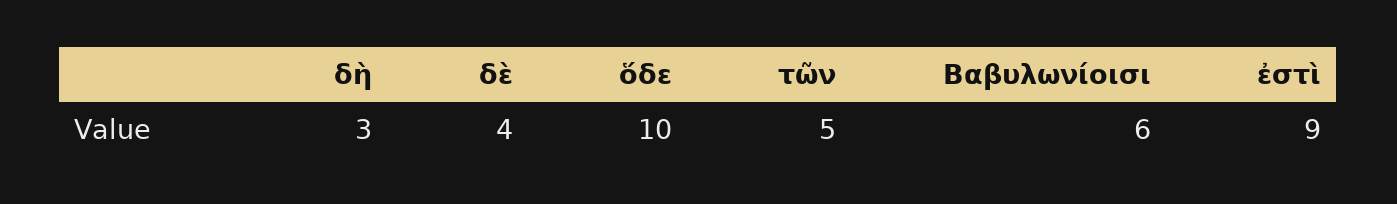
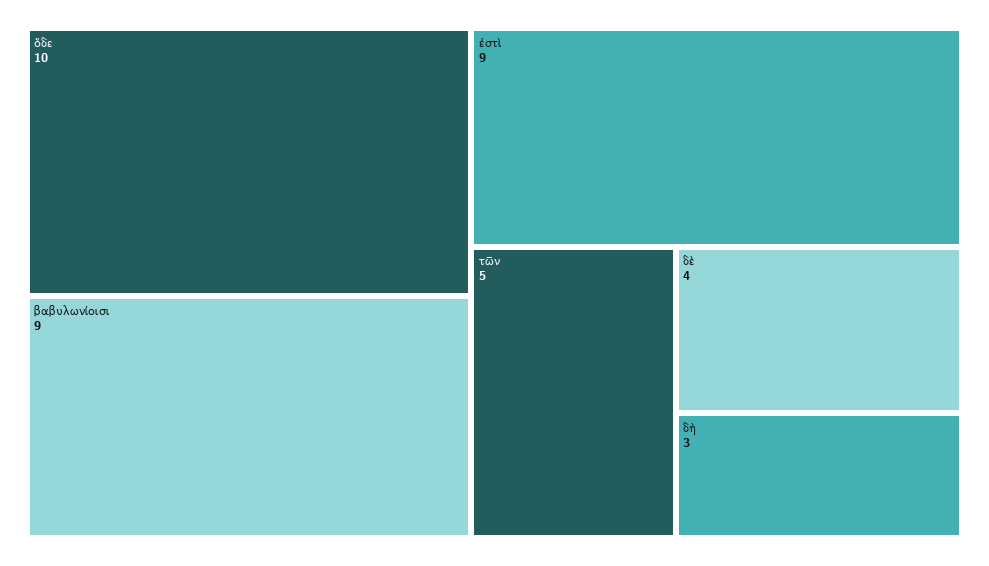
Βαβυλωνίοισι: 6 -> 9

